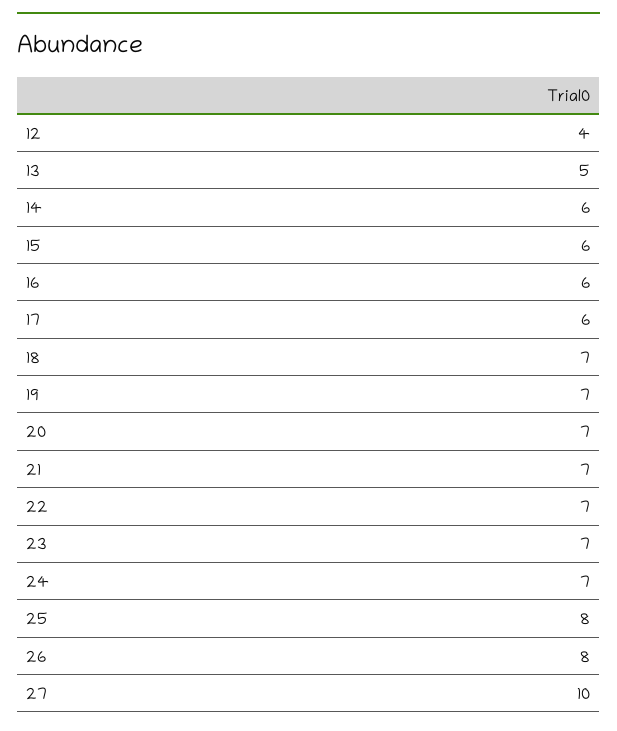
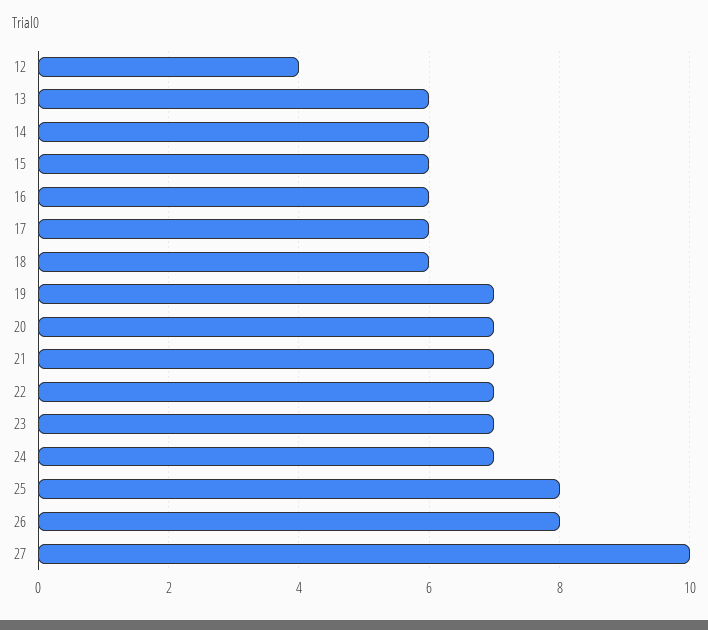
13: 5 -> 6
18: 7 -> 6

